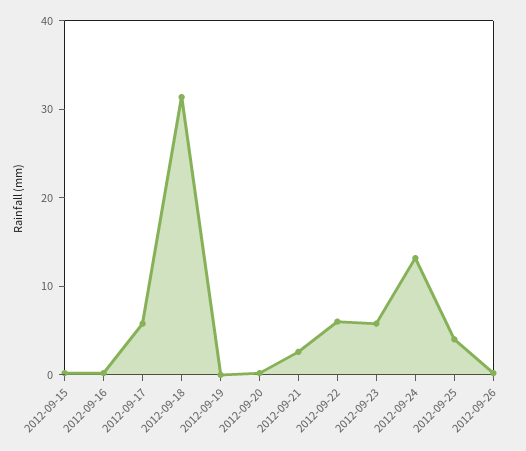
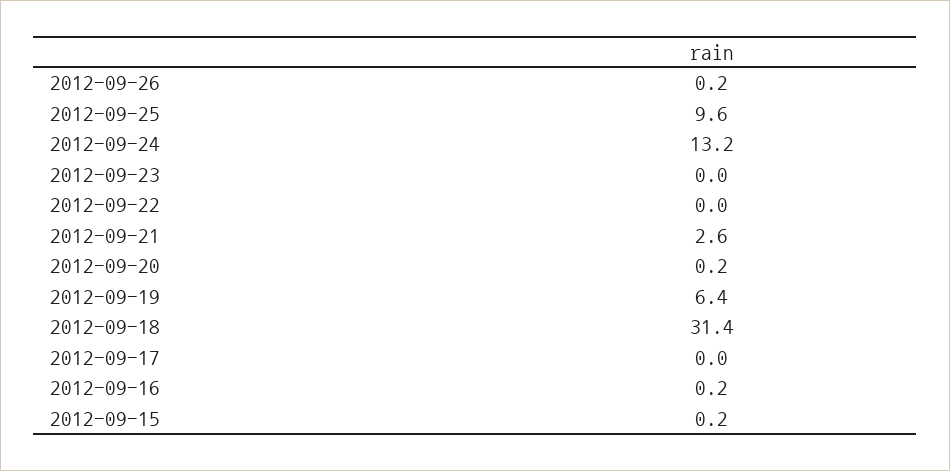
2012-09-17: 6 -> 0
2012-09-19: 0 -> 6.4
2012-09-22: 6 -> 0
2012-09-23: 6 -> 0
2012-09-25: 4 -> 9.6

